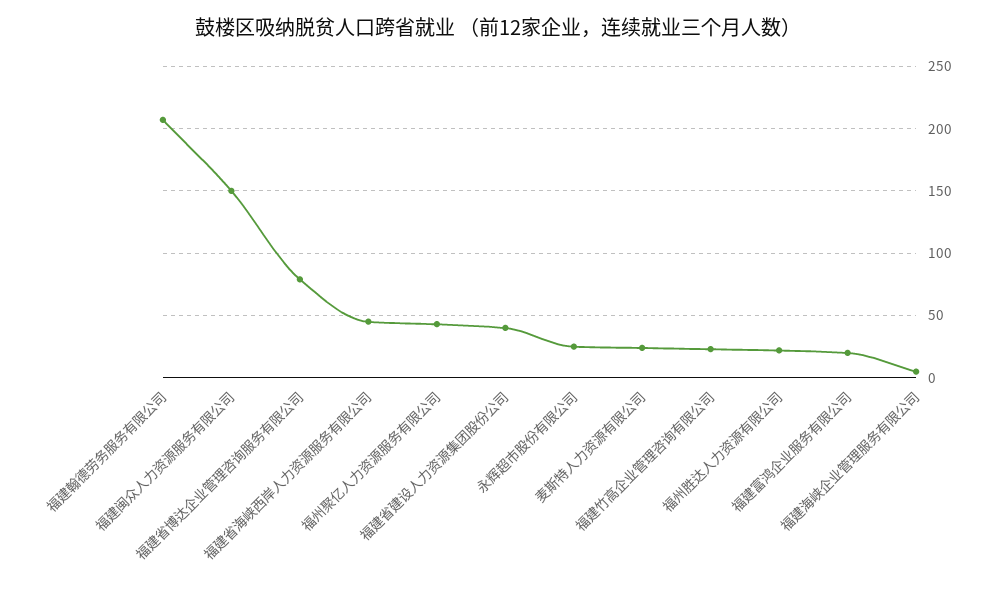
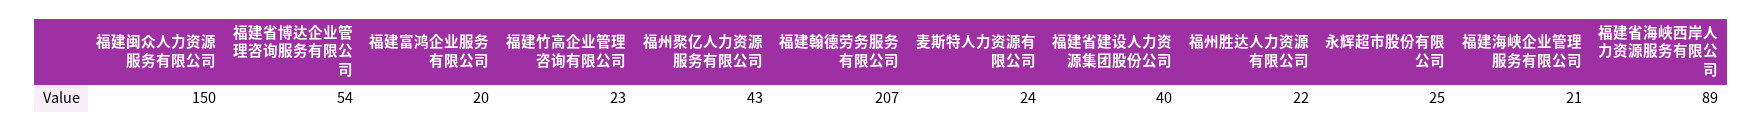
福建省博达企业管理咨询服务有限公司: 80 -> 54
福建省海峡西岸人力资源服务有限公司: 45 -> 89
福建海峡企业管理服务有限公司: 5 -> 21

